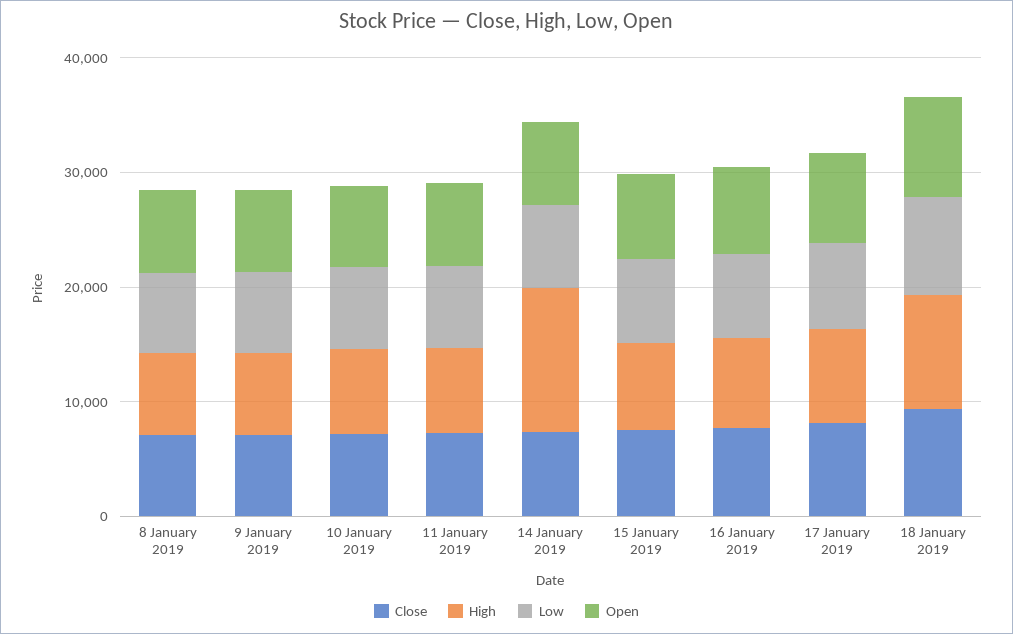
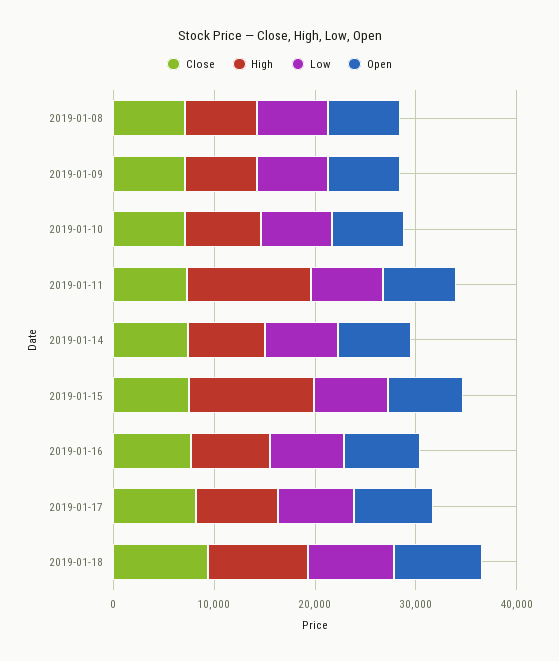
High, 11 January 2019: 8000 -> 12000
High, 14 January 2019: 12000 -> 8000
High, 15 January 2019: 8000 -> 12000

